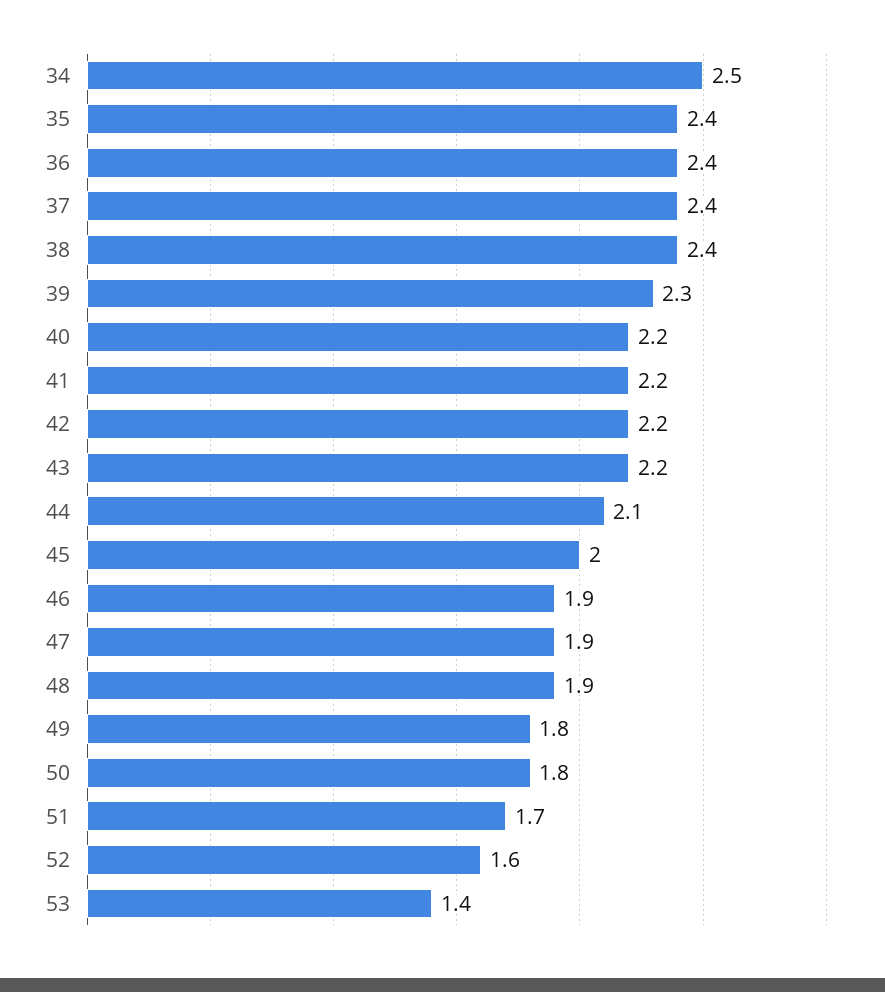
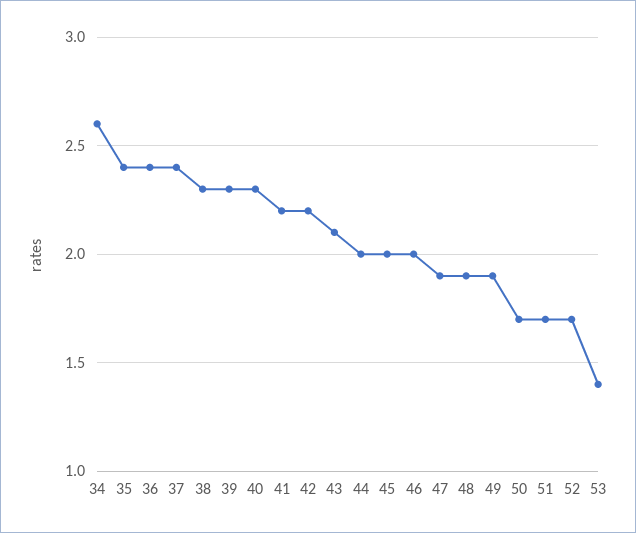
34: 2.5 -> 2.6
38: 2.4 -> 2.3
40: 2.2 -> 2.3
43: 2.2 -> 2.1
44: 2.1 -> 2
46: 1.9 -> 2
49: 1.8 -> 1.9
50: 1.8 -> 1.7
52: 1.6 -> 1.7

